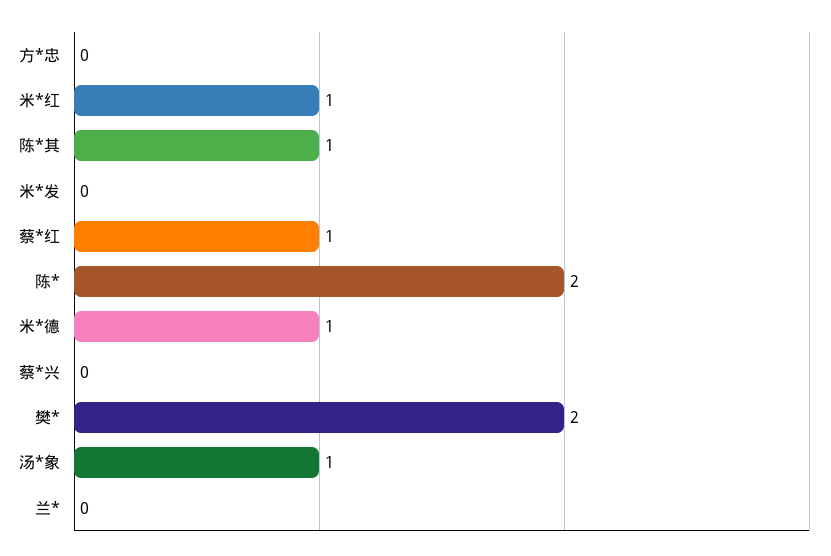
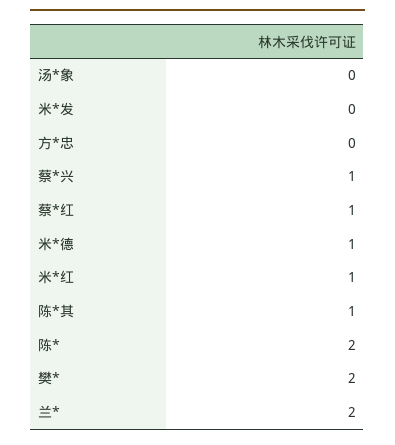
蔡*兴: 0 -> 1
汤*象: 1 -> 0
兰*: 0 -> 2

